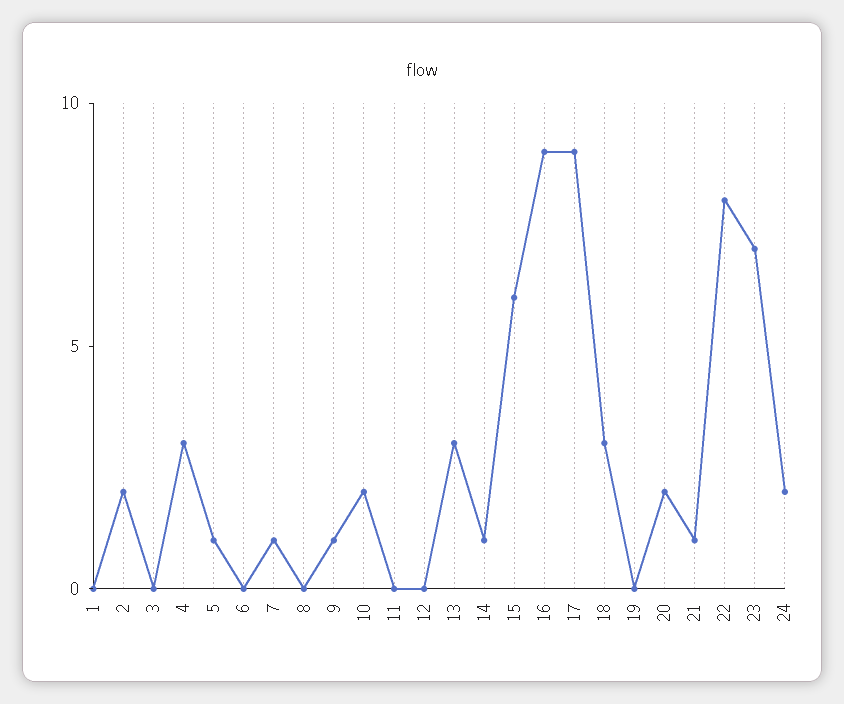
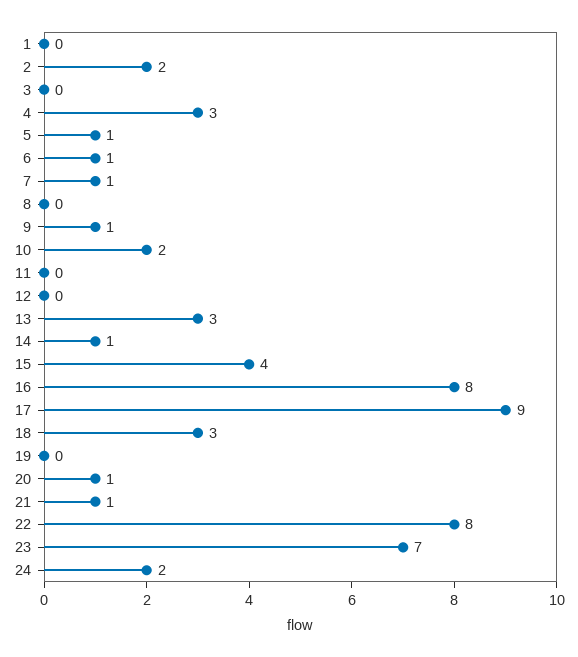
6: 0 -> 1
15: 6 -> 4
16: 9 -> 8
20: 2 -> 1

